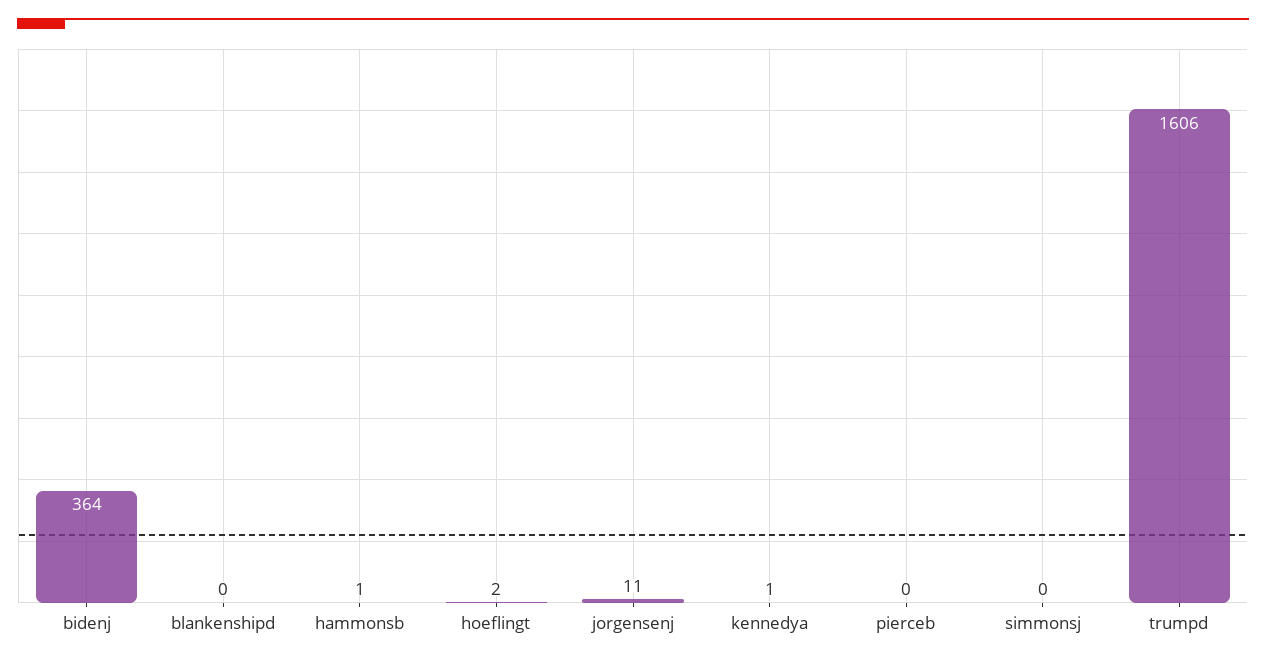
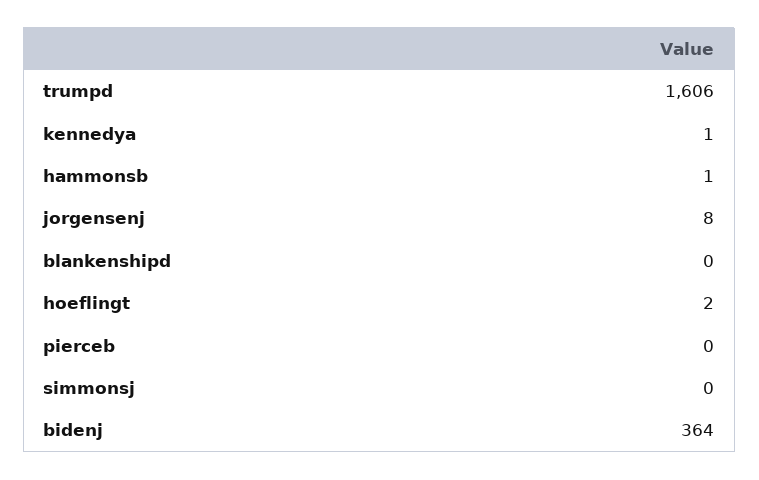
jorgensenj: 11 -> 8

